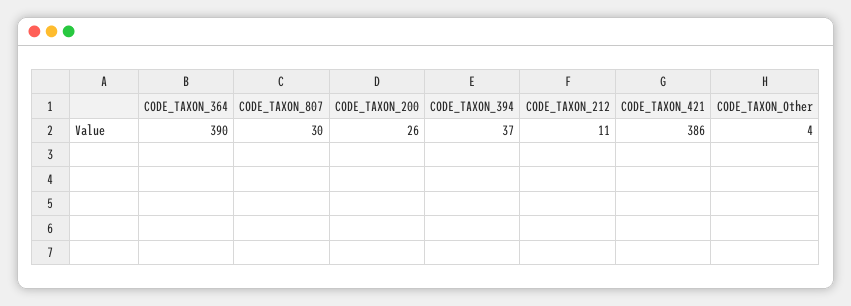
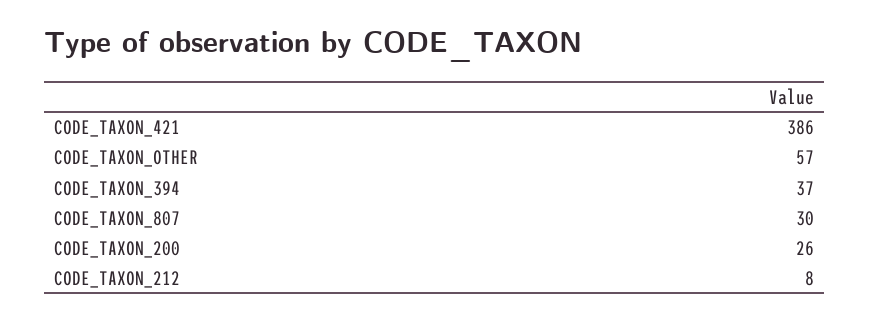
CODE_TAXON_364: 390 -> none
CODE_TAXON_212: 11 -> 8
CODE_TAXON_Other: 4 -> 57

